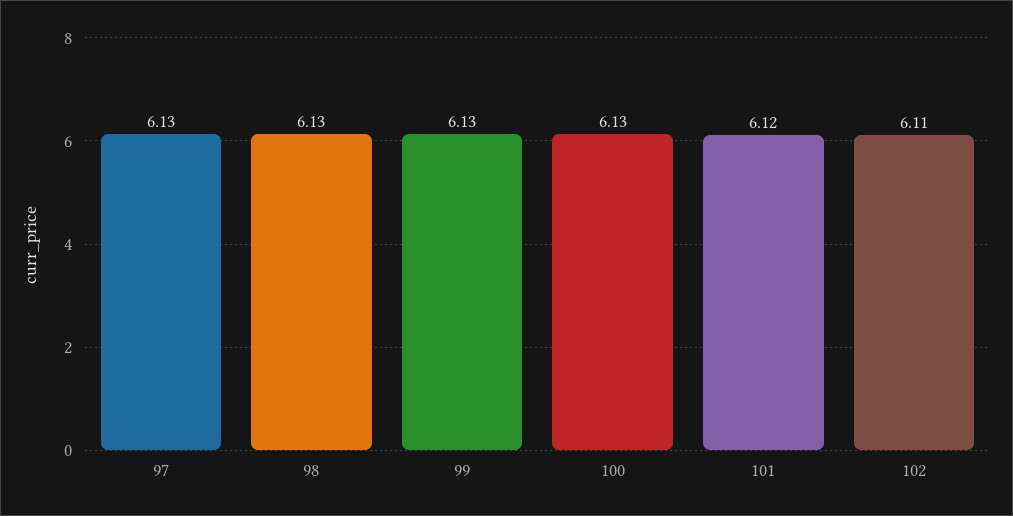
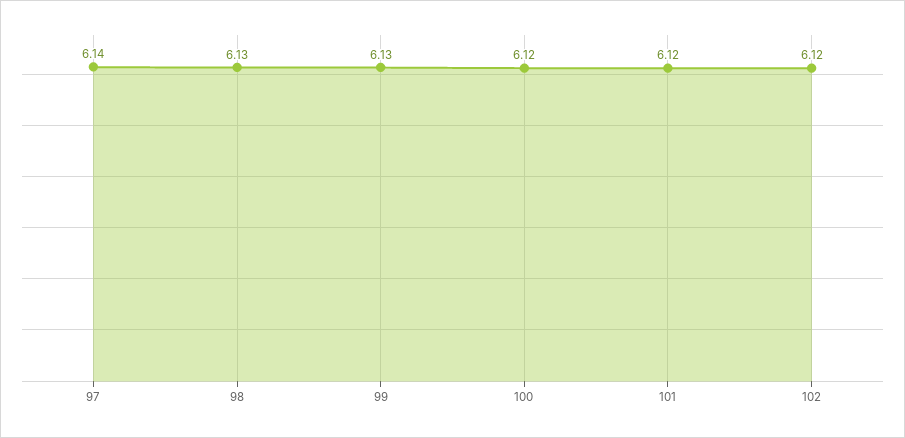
97: 6.13 -> 6.14
100: 6.13 -> 6.12
102: 6.11 -> 6.12

